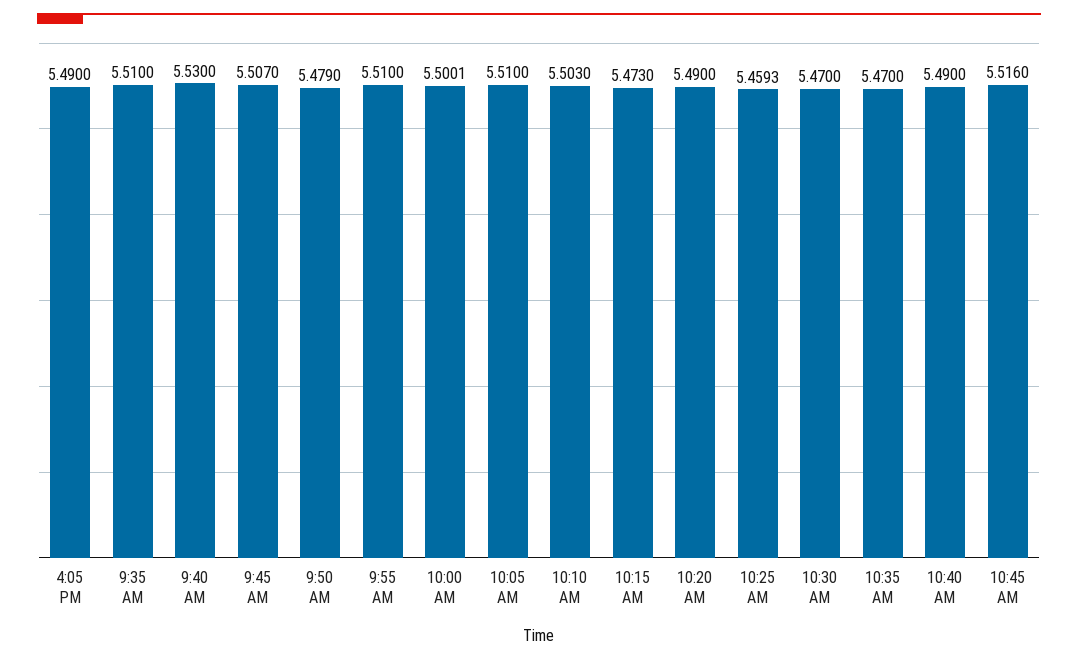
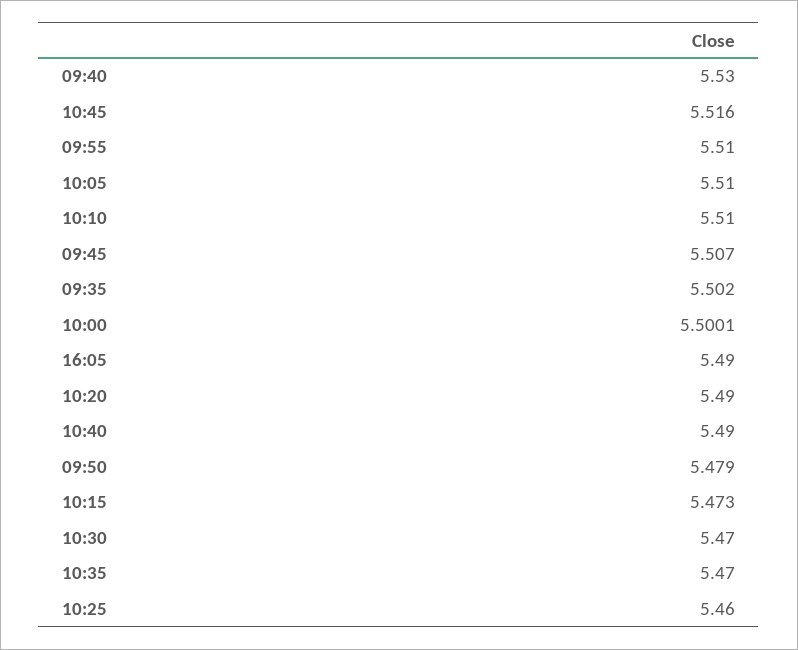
9:35 AM: 5.51 -> 5.502
10:10 AM: 5.503 -> 5.51
10:25 AM: 5.4593 -> 5.46

